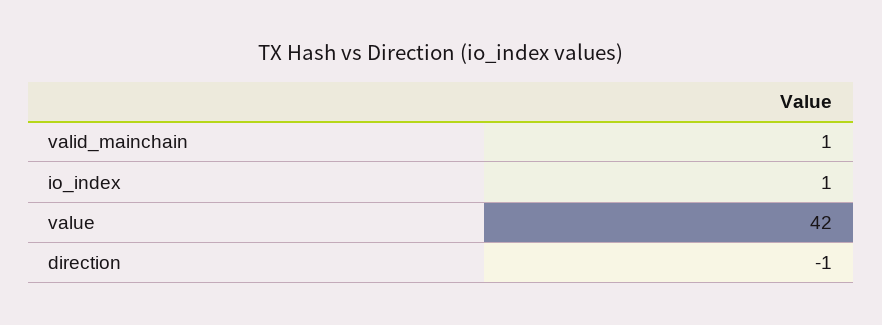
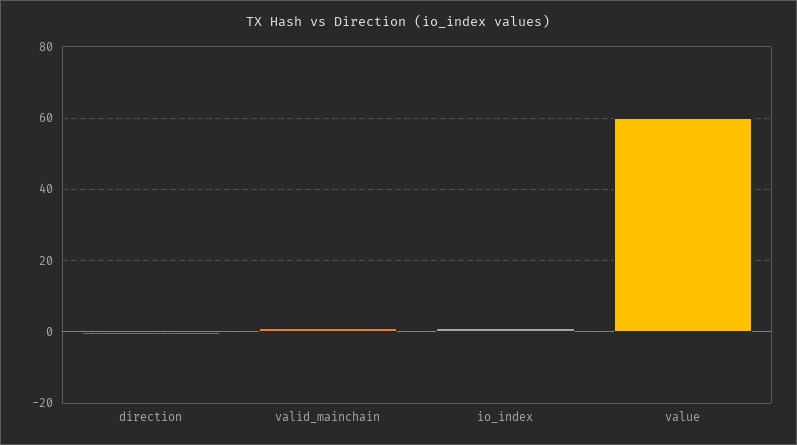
value: 42 -> 60

